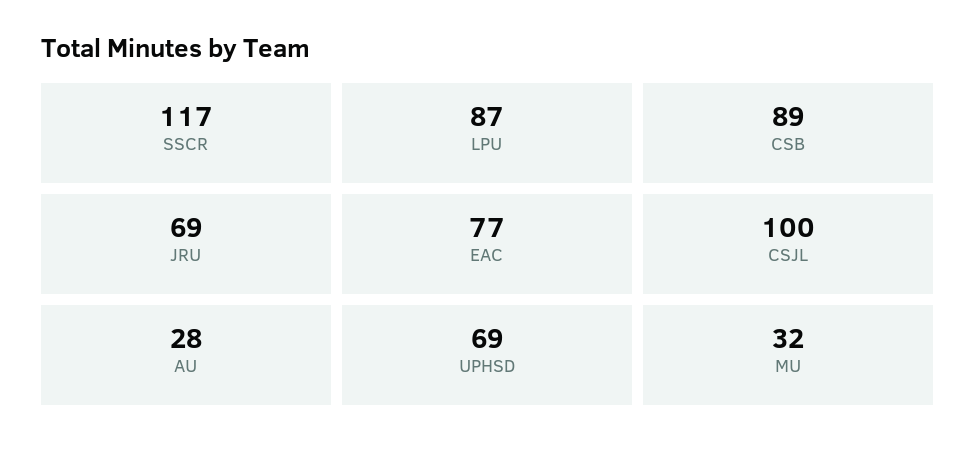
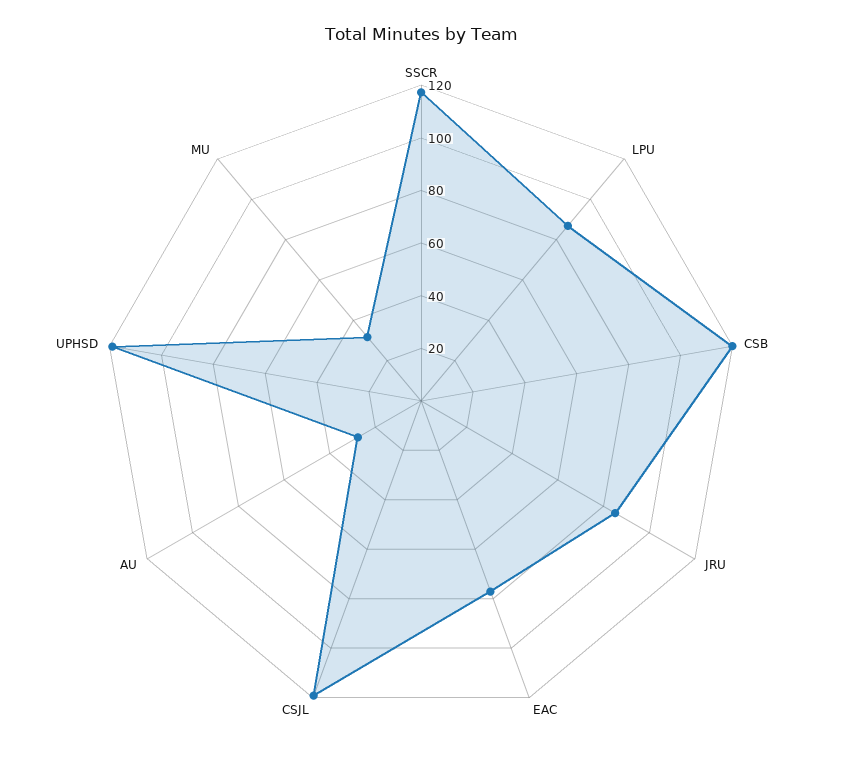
CSB: 89 -> 120
JRU: 69 -> 85
CSJL: 100 -> 120
UPHSD: 69 -> 120

